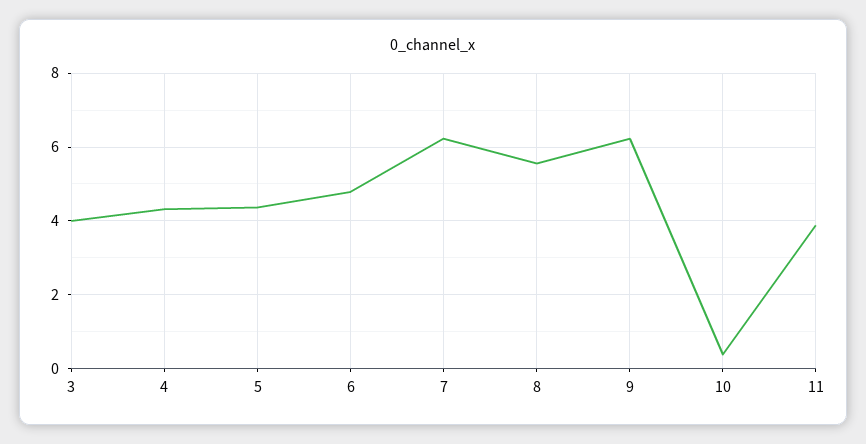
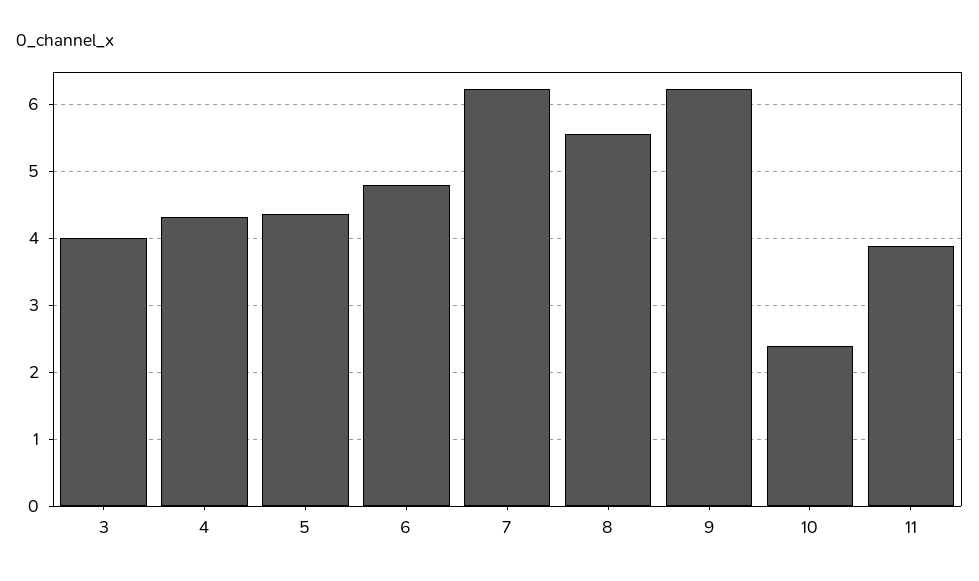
10: 0.4 -> 2.4

